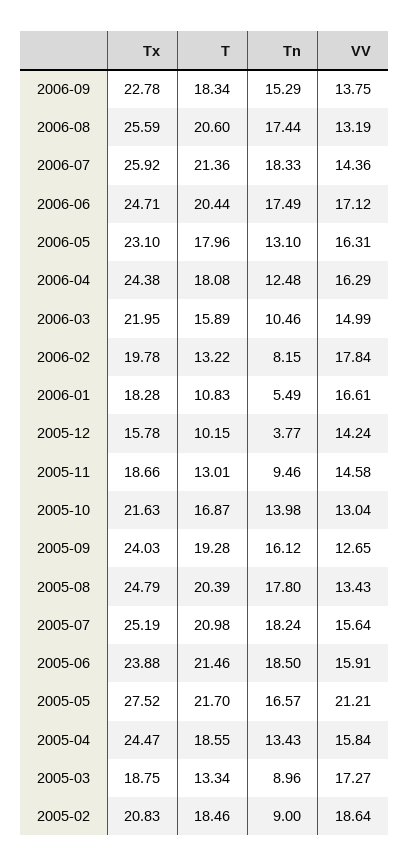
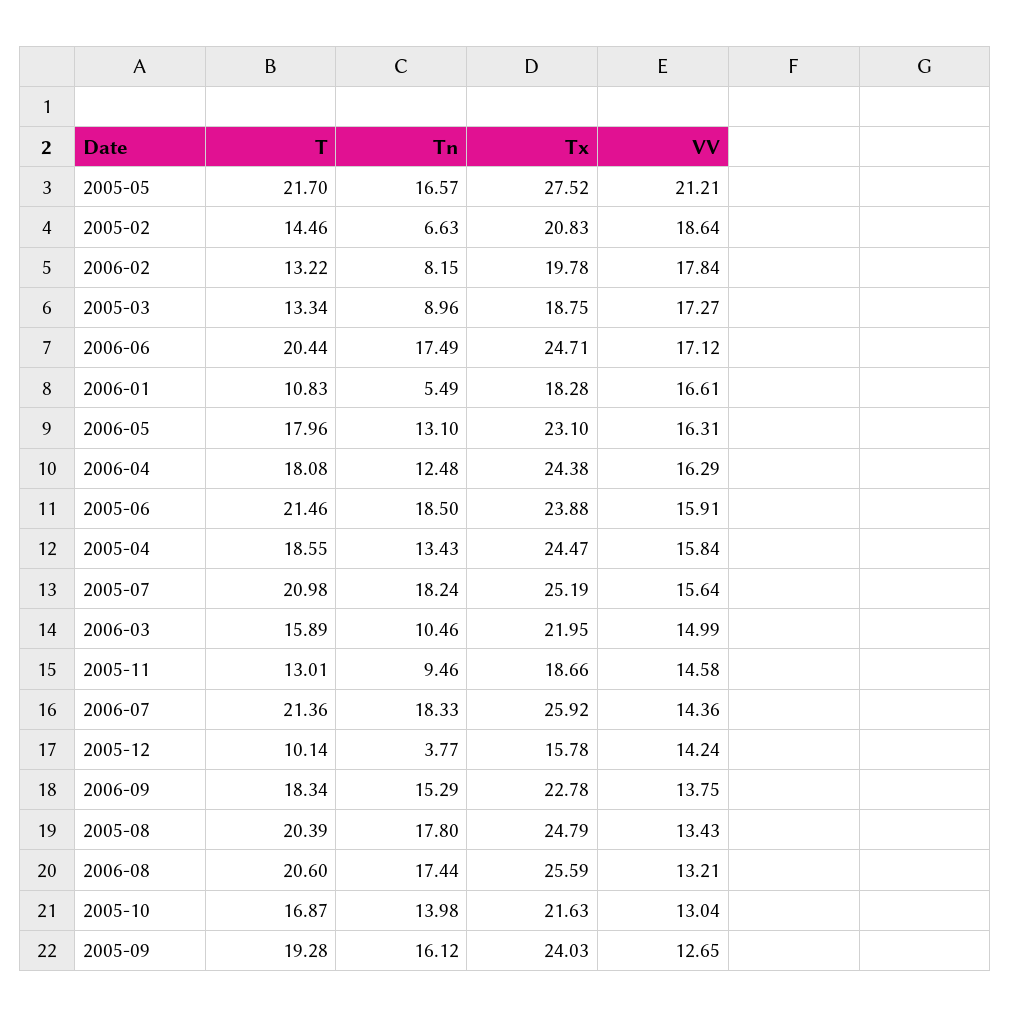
VV, 2006-08: 13.19 -> 13.21
T, 2005-12: 10.15 -> 10.14
T, 2005-02: 18.46 -> 14.46
Tn, 2005-02: 9 -> 6.63

